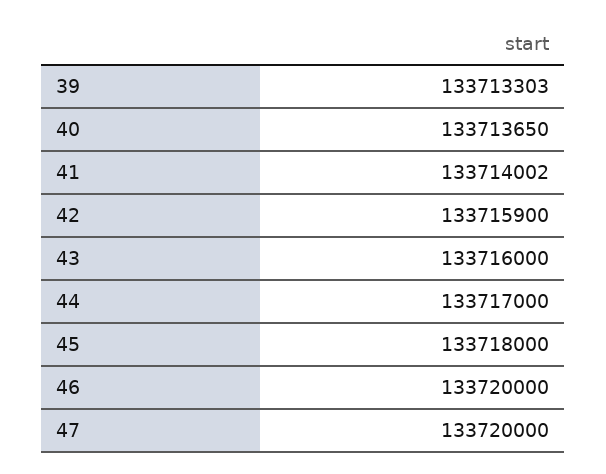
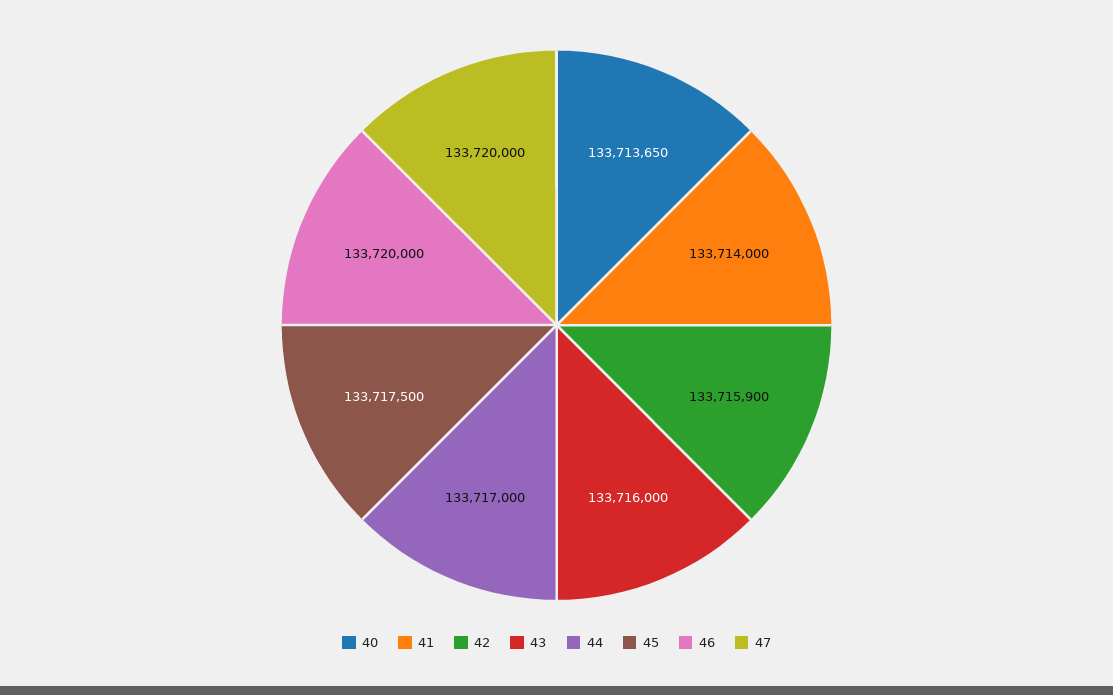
39: 133713303 -> none
41: 133714002 -> 133714000
45: 133718000 -> 133717500

